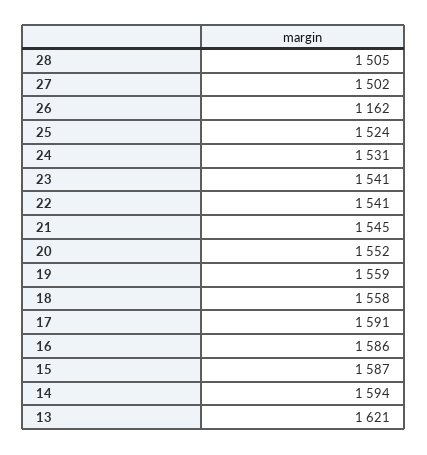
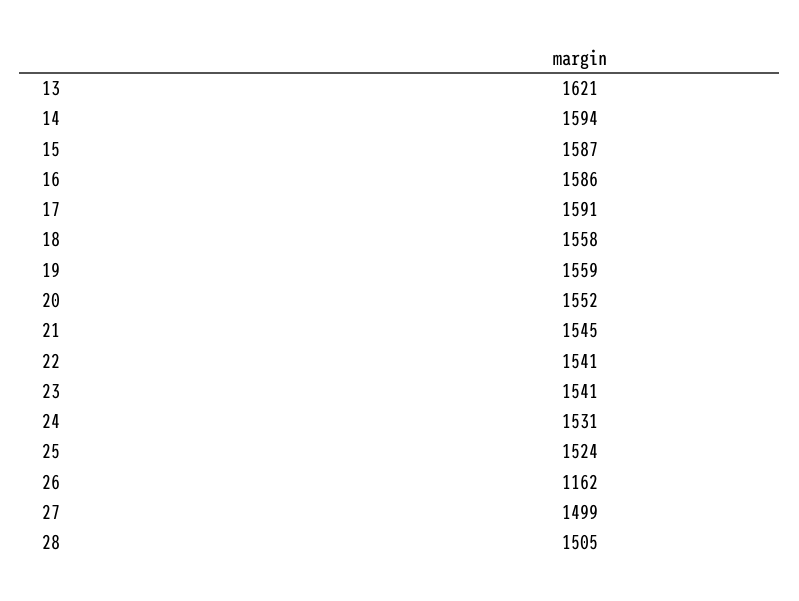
27: 1502 -> 1499

